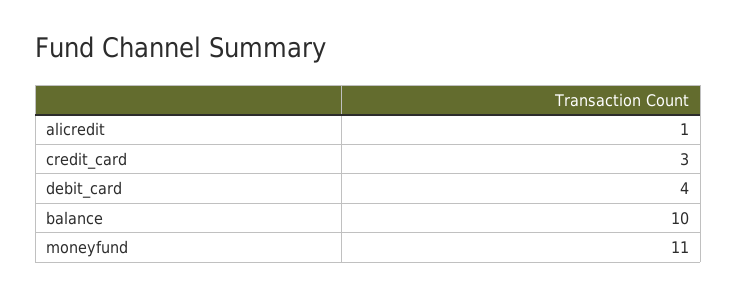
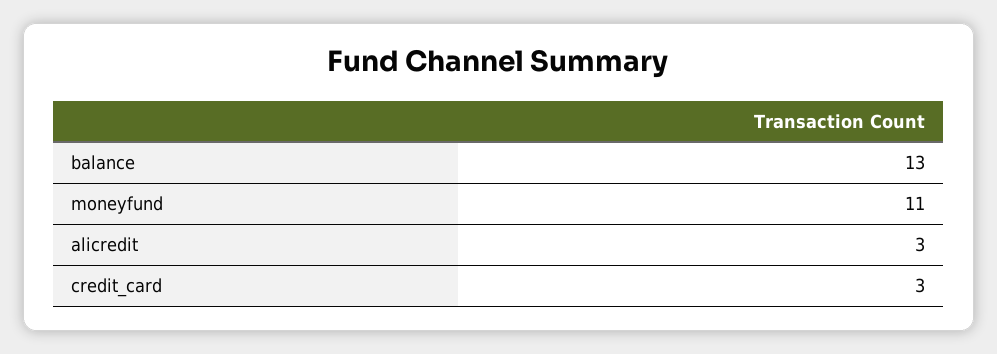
alicredit: 1 -> 3
debit_card: 4 -> none
balance: 10 -> 13

